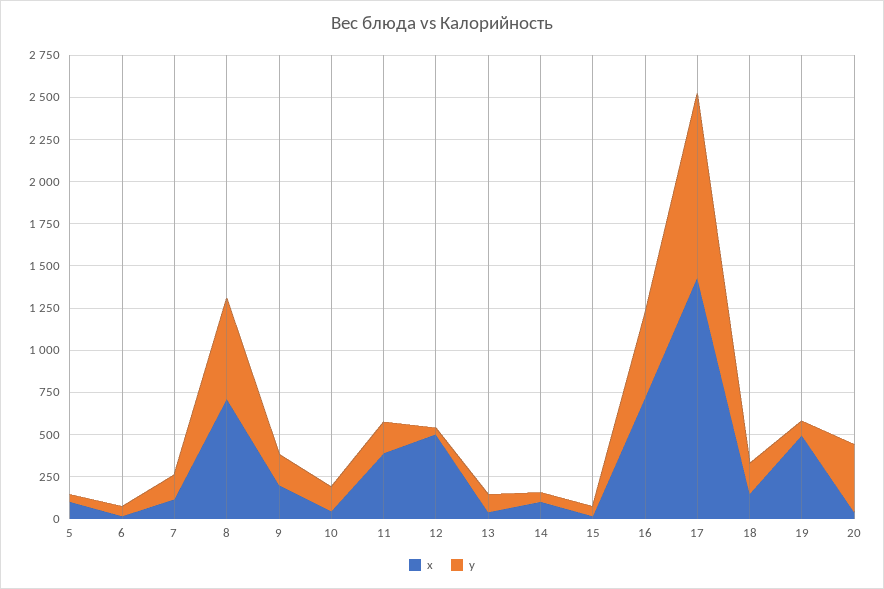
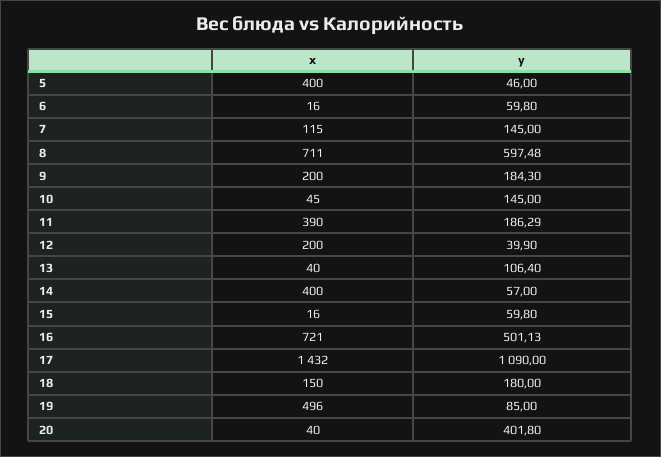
x, 5: 100 -> 400
x, 12: 500 -> 200
x, 14: 100 -> 400

